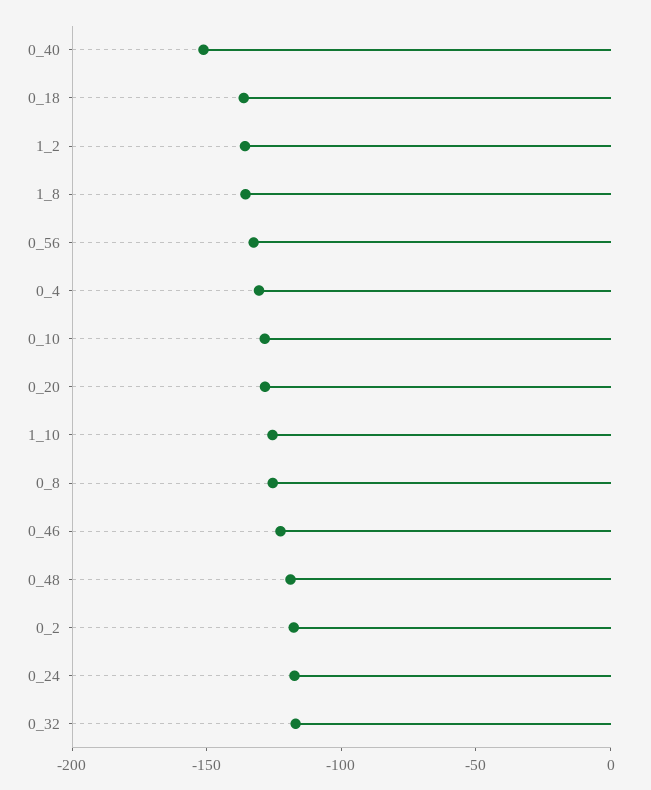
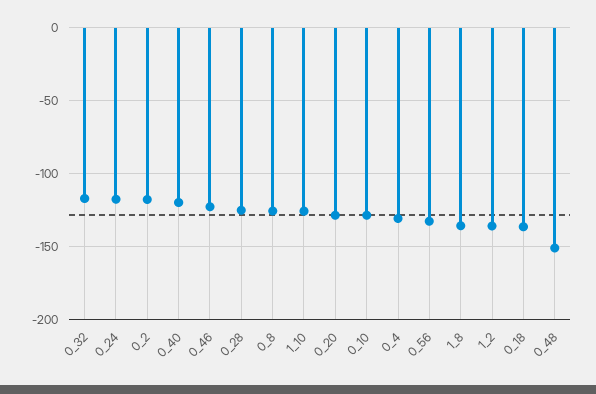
0_40: -150 -> -120
0_48: -120 -> -150
0_28: none -> -125

